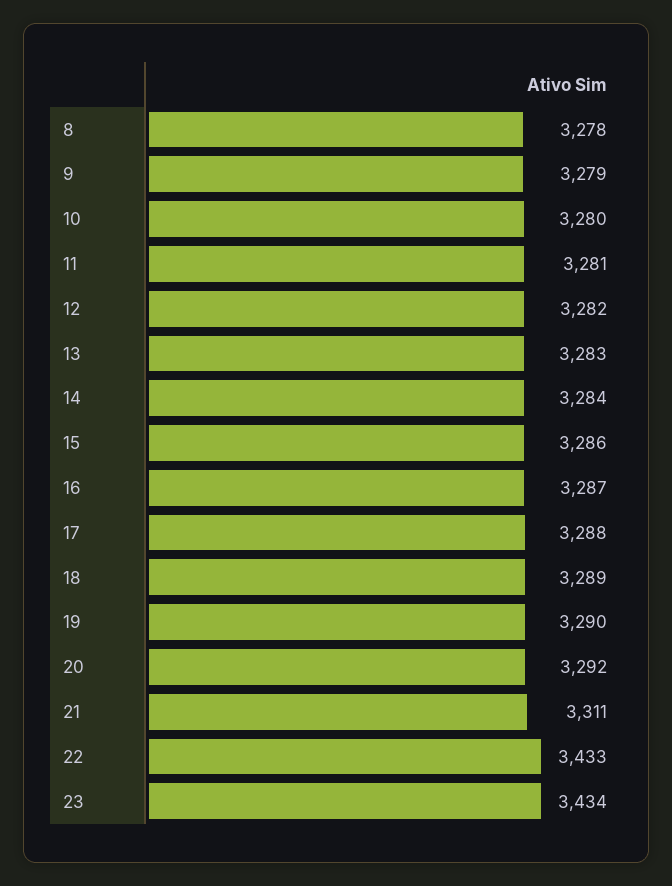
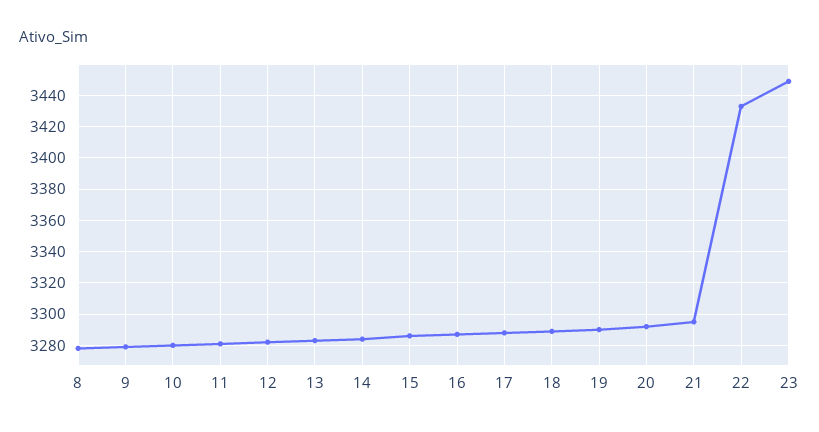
21: 3311 -> 3295
23: 3434 -> 3450

